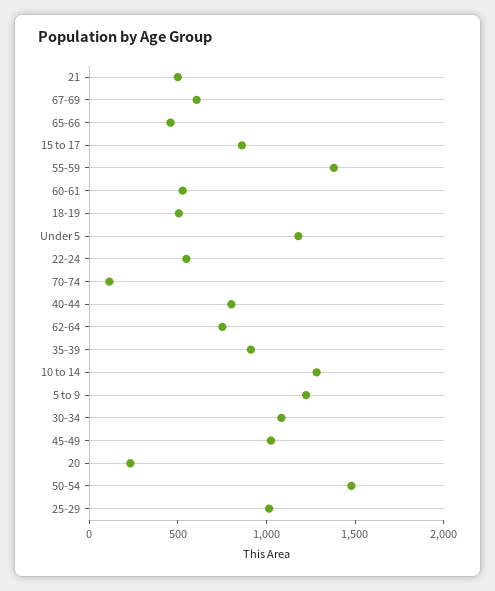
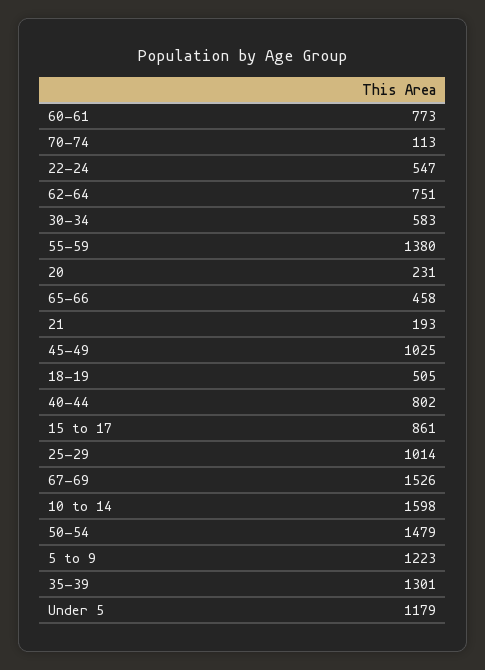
21: 500 -> 193
67-69: 600 -> 1526
60-61: 500 -> 773
35-39: 900 -> 1301
10 to 14: 1300 -> 1598
30-34: 1100 -> 583

